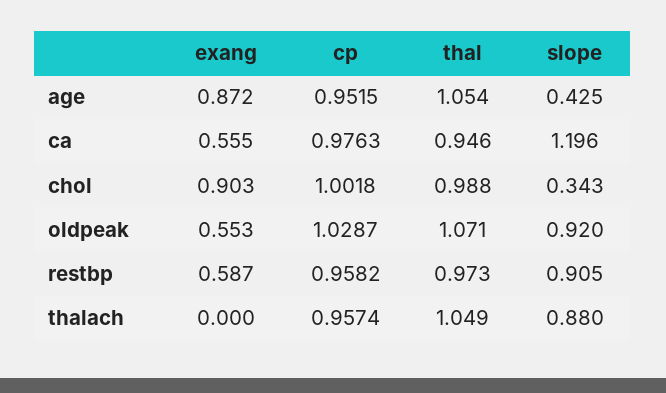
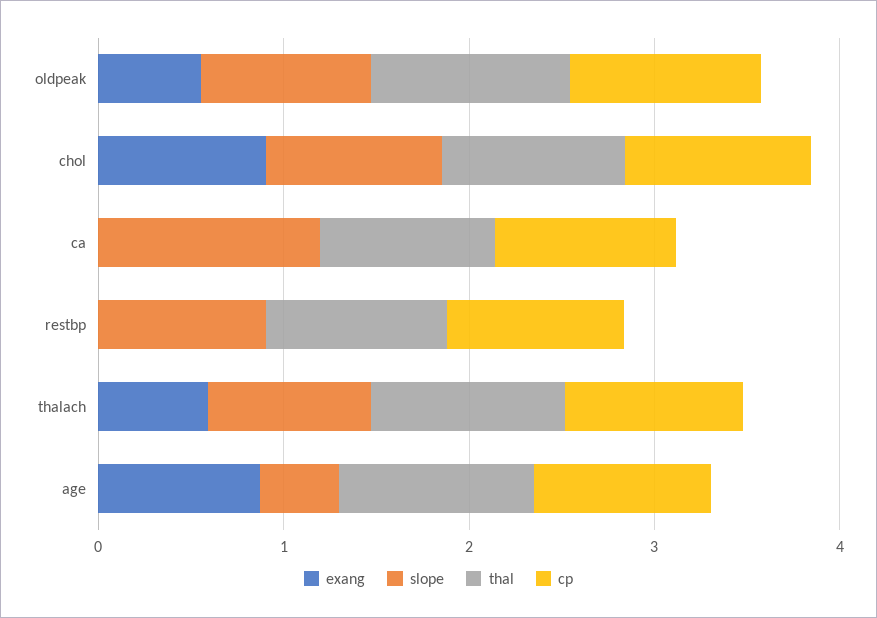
exang, ca: 0.555 -> 0
slope, chol: 0.343 -> 1
exang, restbp: 0.587 -> 0
exang, thalach: 0 -> 0.6

